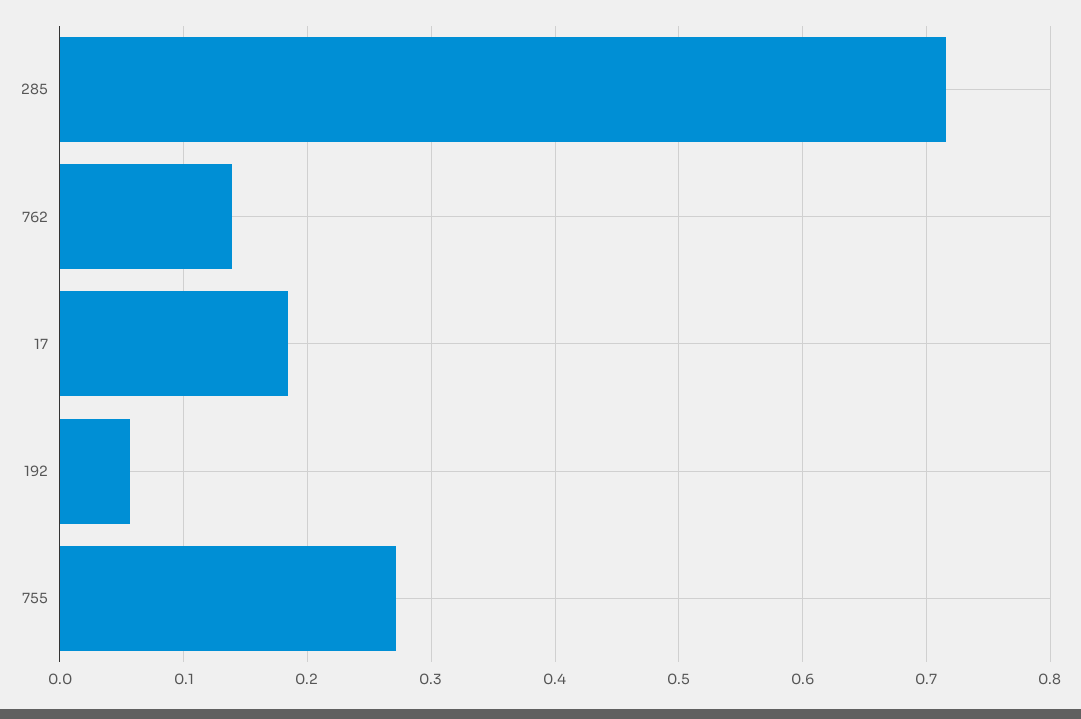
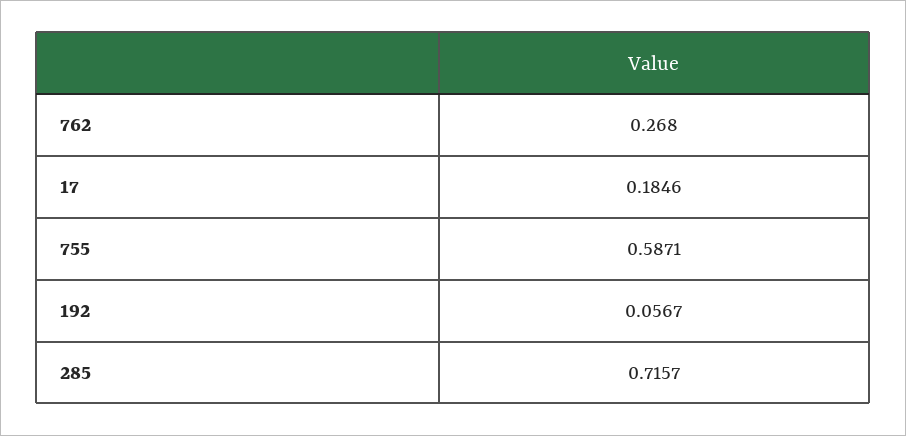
762: 0.14 -> 0.268
755: 0.27 -> 0.5871

